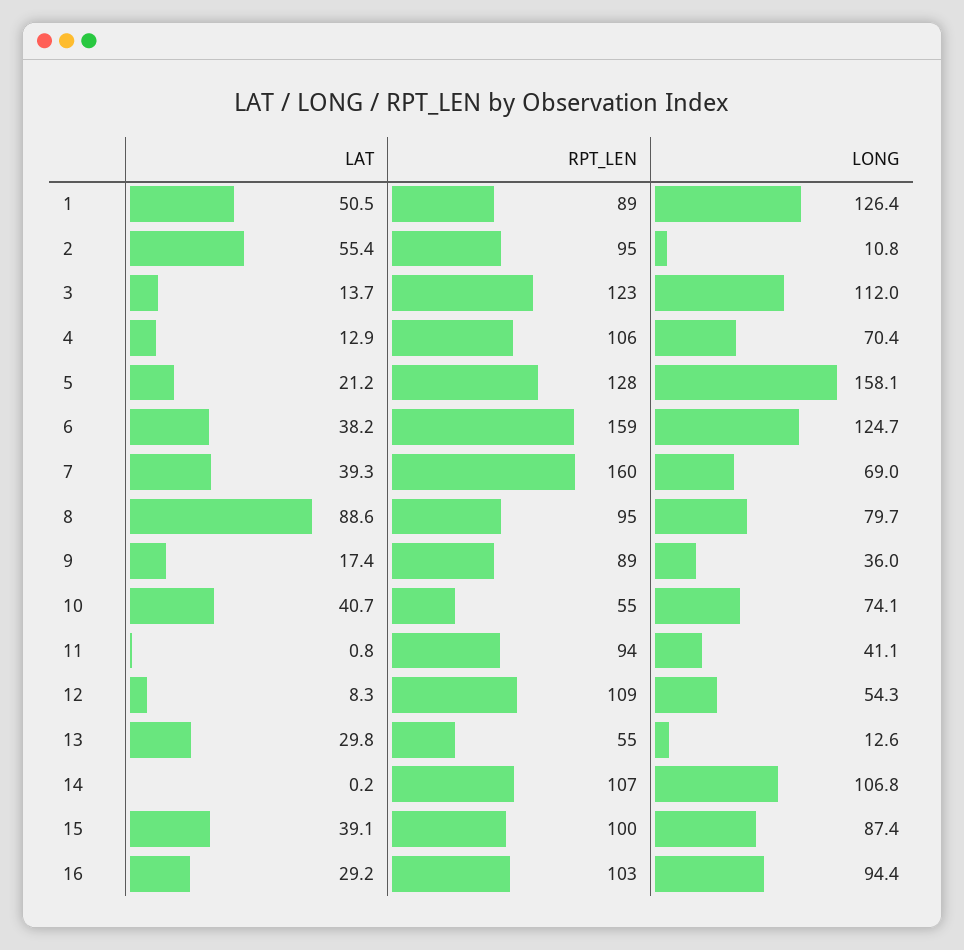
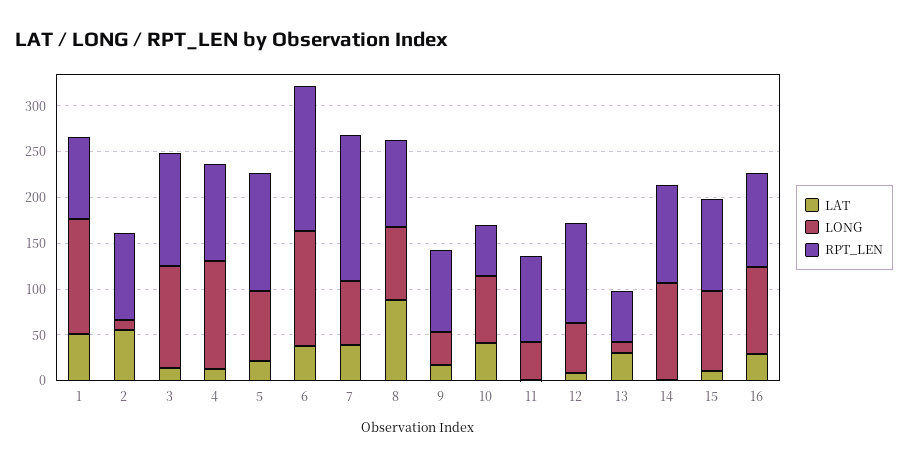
LONG, 4: 70.4 -> 120
LONG, 5: 158.1 -> 80
LAT, 15: 39.1 -> 10

